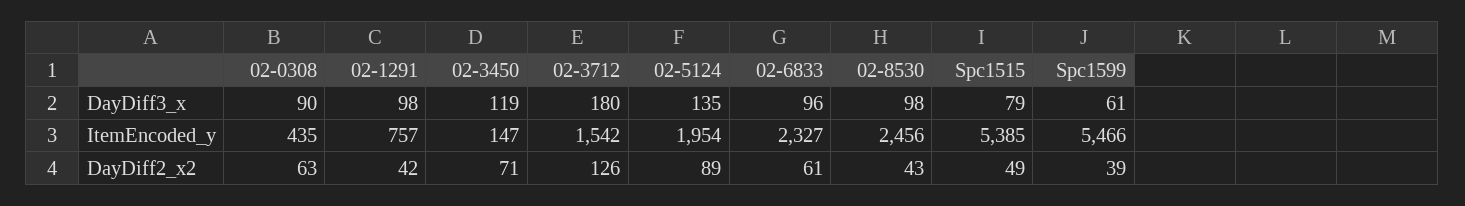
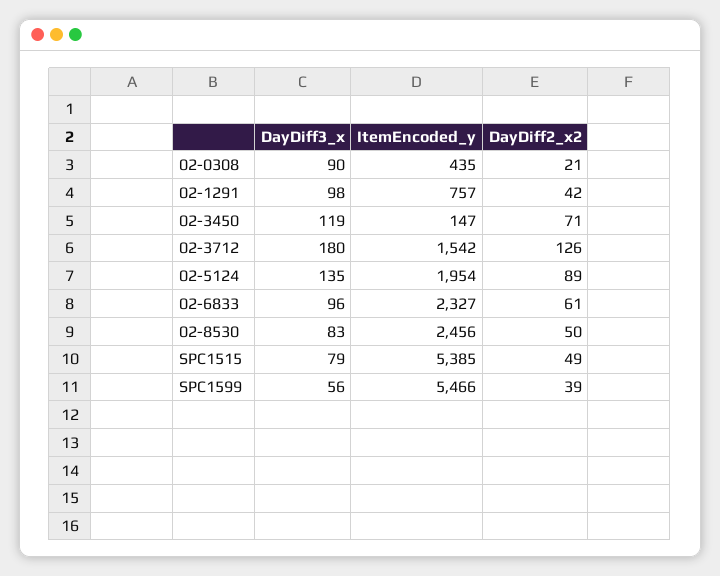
02-8530, DayDiff3_x: 98 -> 83
Spc1599, DayDiff3_x: 61 -> 56
02-0308, DayDiff2_x2: 63 -> 21
02-8530, DayDiff2_x2: 43 -> 50

